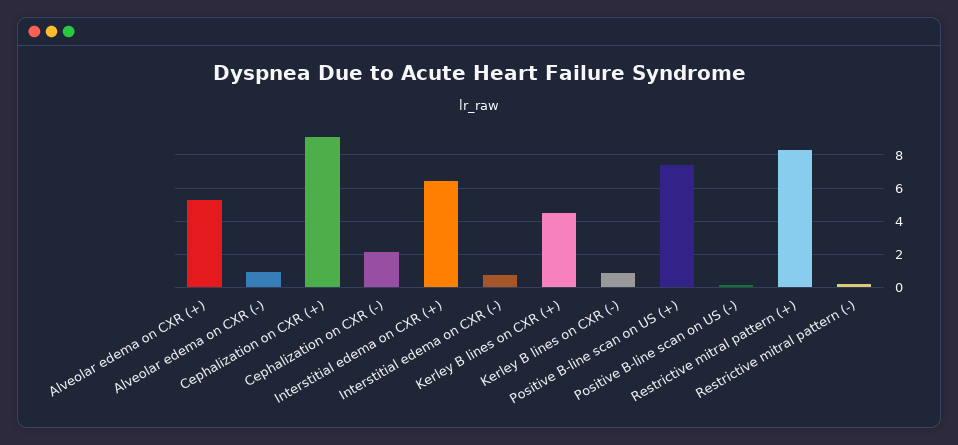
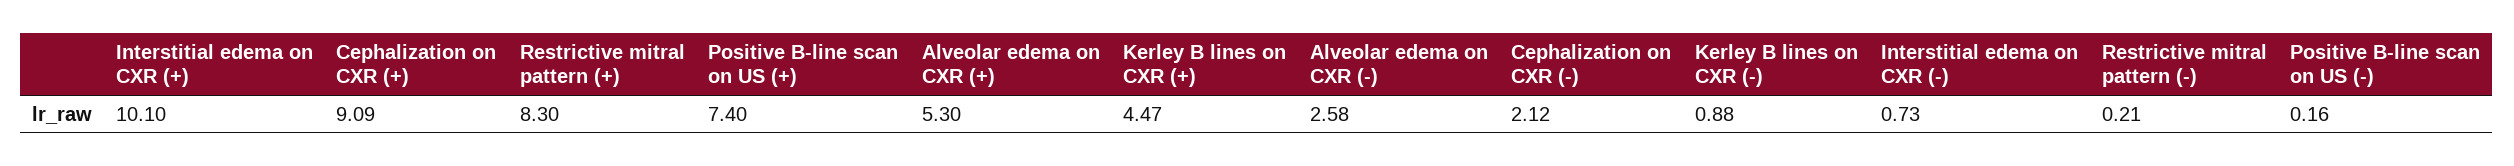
Alveolar edema on CXR (-): 1 -> 2.58
Interstitial edema on CXR (+): 6.5 -> 10.1

